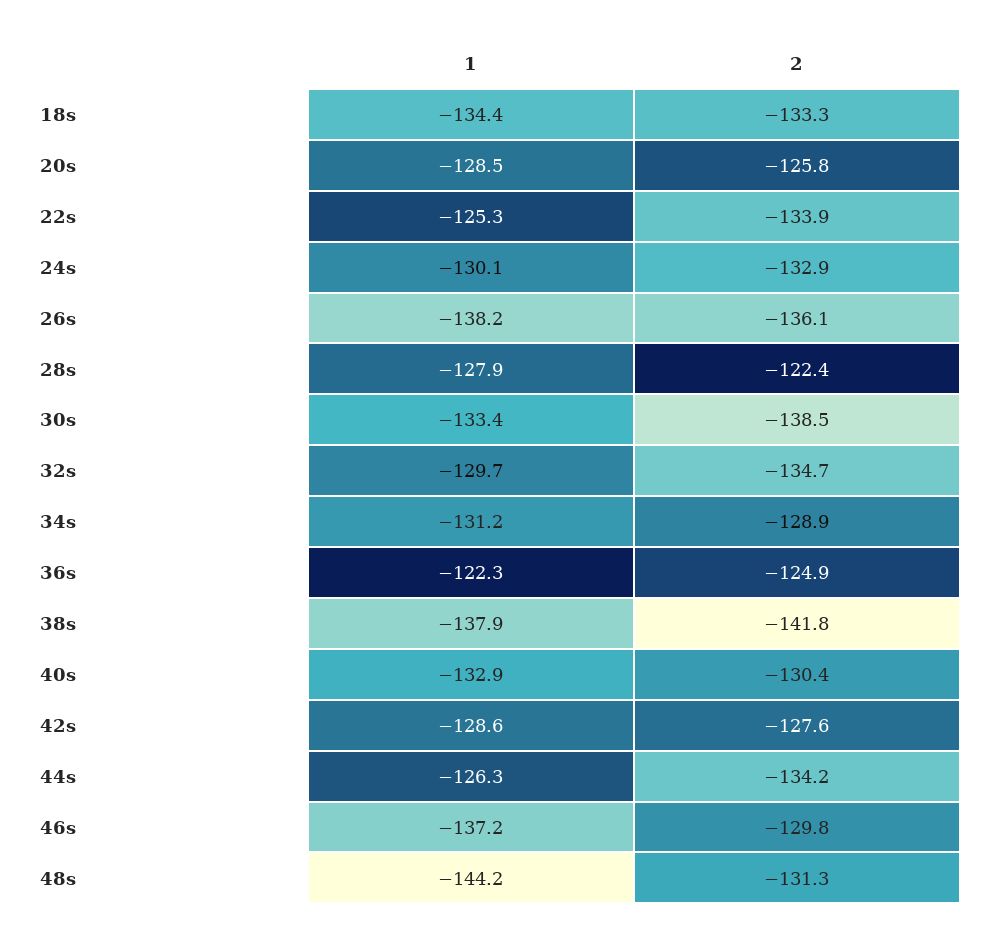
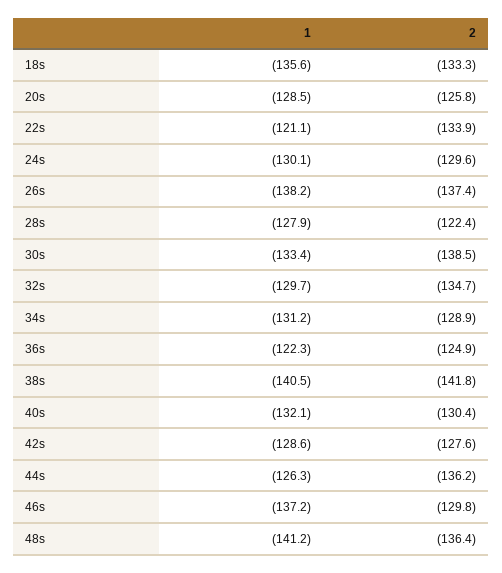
1, 18s: -134.4 -> -135.6
1, 22s: -125.3 -> -121.1
2, 24s: -132.9 -> -129.6
2, 26s: -136.1 -> -137.4
1, 38s: -137.9 -> -140.5
1, 40s: -132.9 -> -132.1
2, 44s: -134.2 -> -136.2
1, 48s: -144.2 -> -141.2
2, 48s: -131.3 -> -136.4

